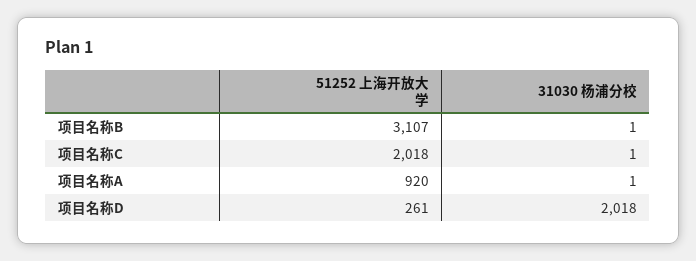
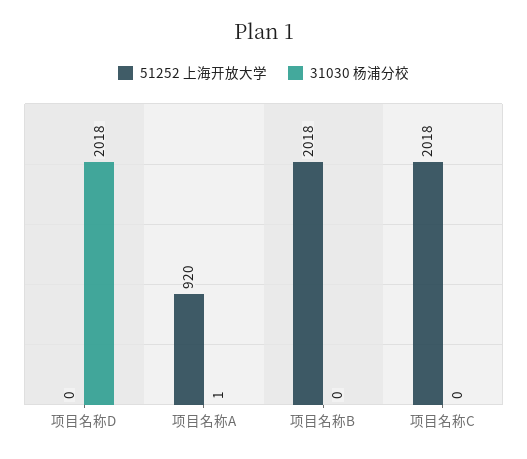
51252 上海开放大学, 项目名称B: 3107 -> 2018
31030 杨浦分校, 项目名称B: 1 -> 0
31030 杨浦分校, 项目名称C: 1 -> 0
51252 上海开放大学, 项目名称D: 261 -> 0

